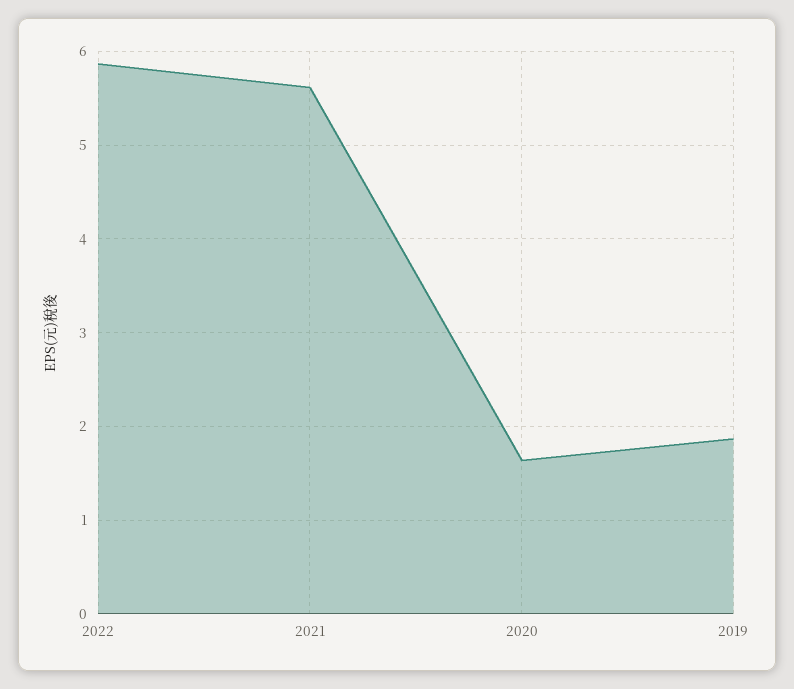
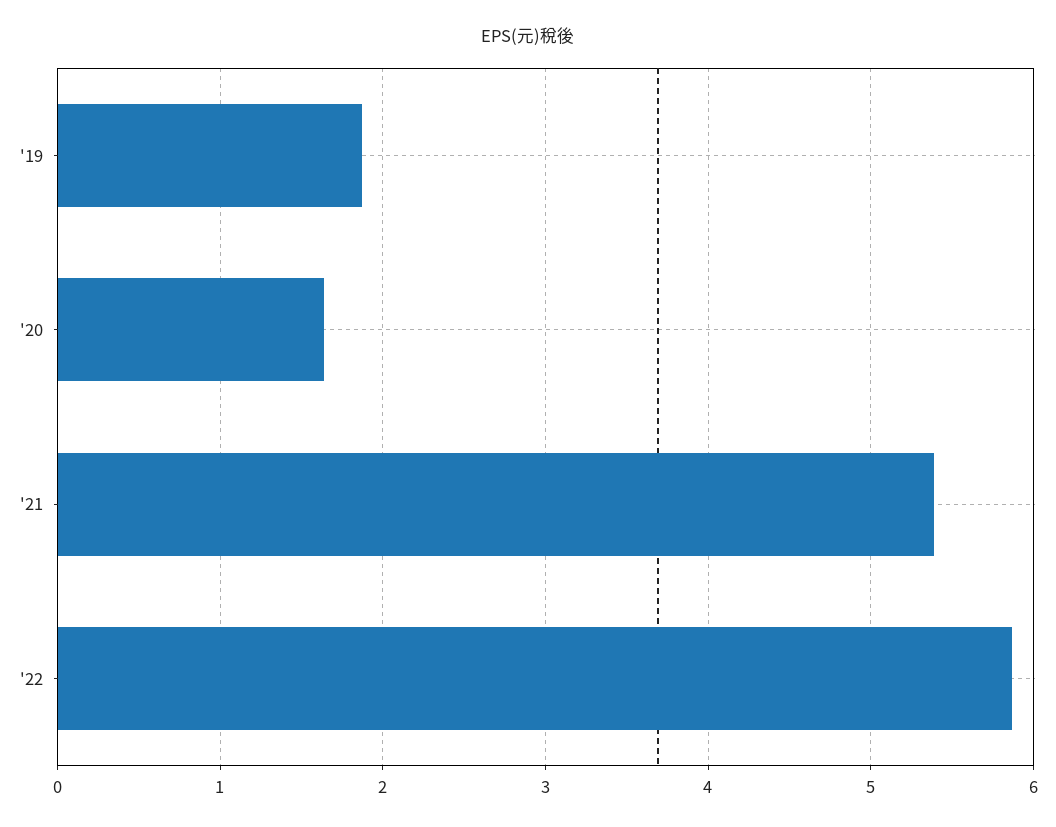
2021: 5.6 -> 5.4

